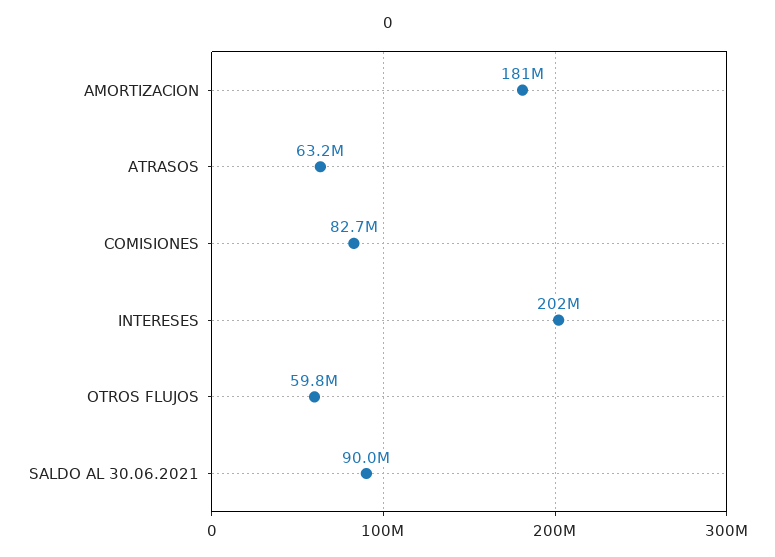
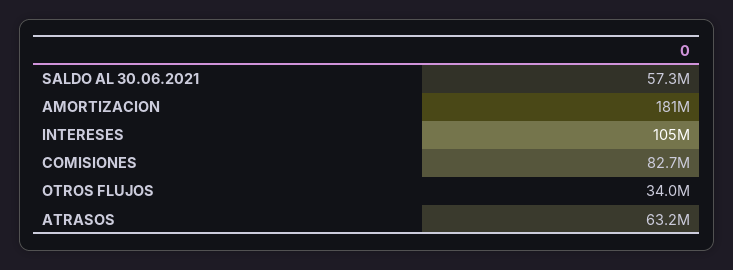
INTERESES: 202000000 -> 105000000
OTROS FLUJOS: 59800000 -> 34000000
SALDO AL 30.06.2021: 90000000 -> 57300000

